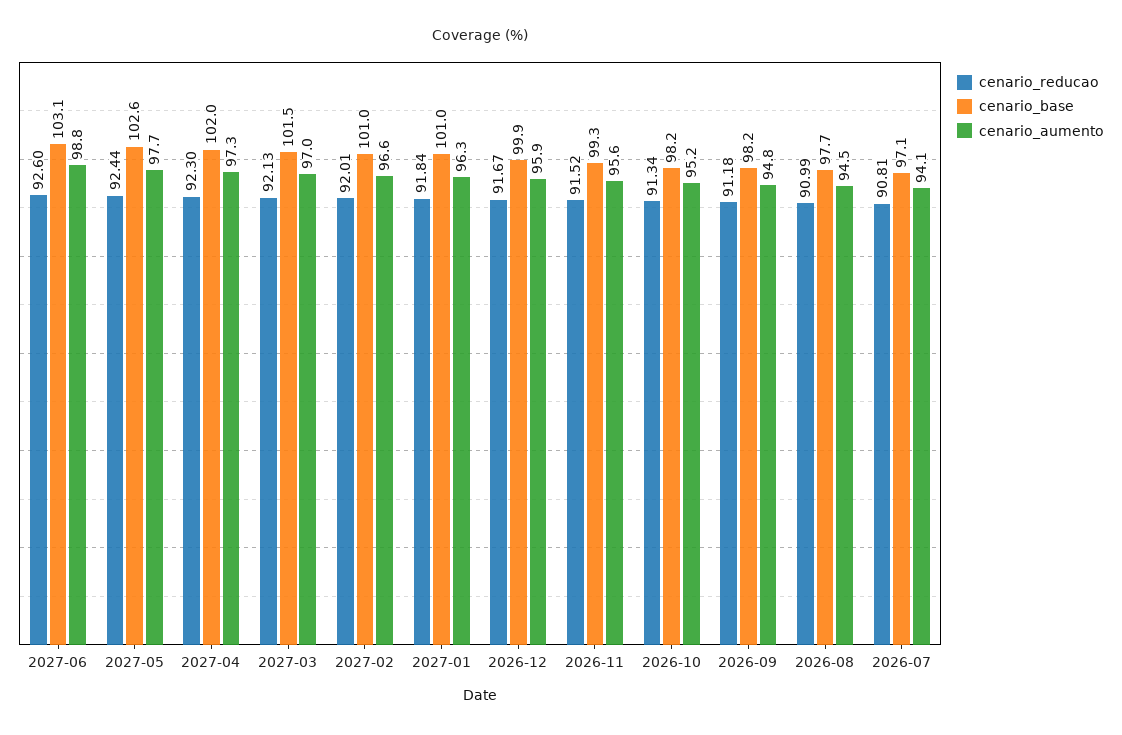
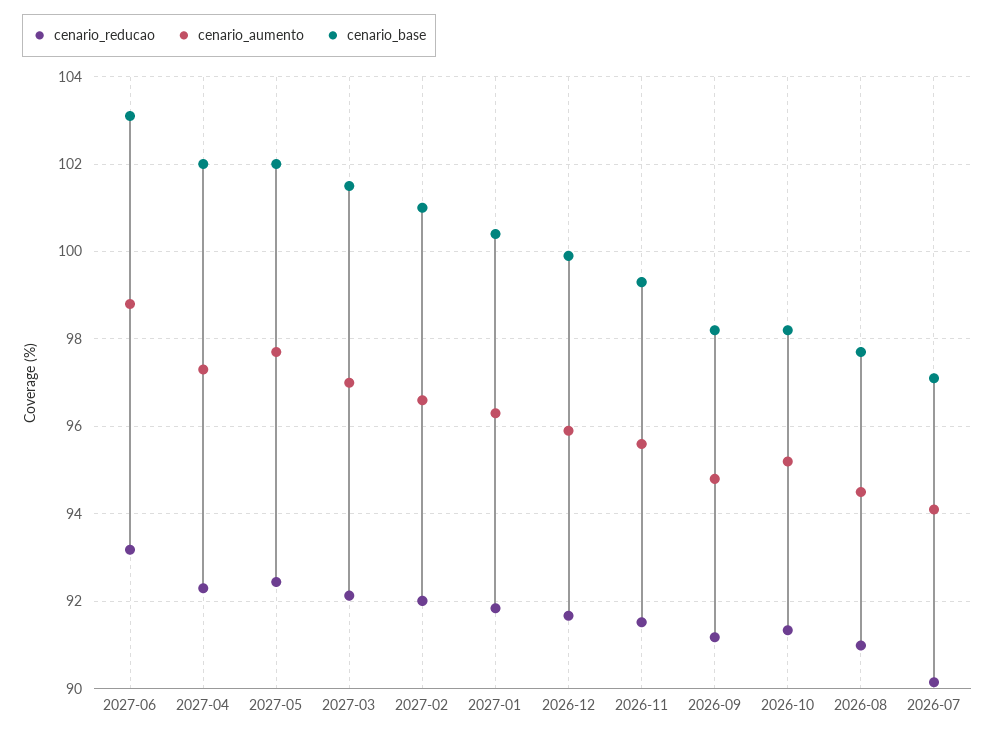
cenario_reducao, 2027-06: 92.6 -> 93.2
cenario_base, 2027-05: 102.6 -> 102
cenario_base, 2027-01: 101 -> 100.4
cenario_reducao, 2026-07: 90.81 -> 90.2

